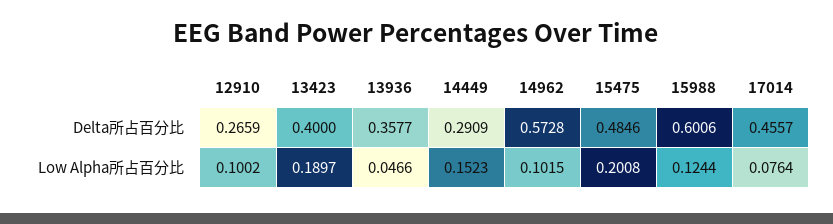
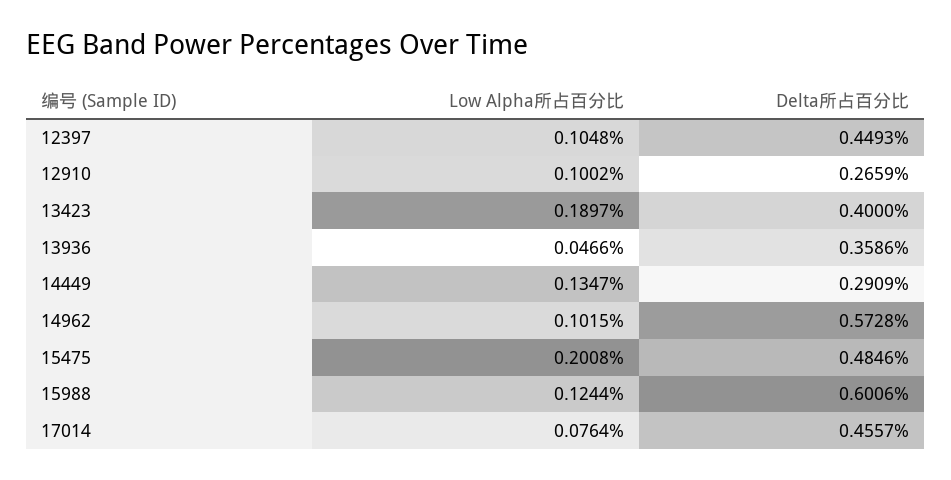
13936, Delta所占百分比: 0.3577 -> 0.3586
14449, Low Alpha所占百分比: 0.1523 -> 0.1347
12397, Low Alpha所占百分比: none -> 0.1048
12397, Delta所占百分比: none -> 0.4493

